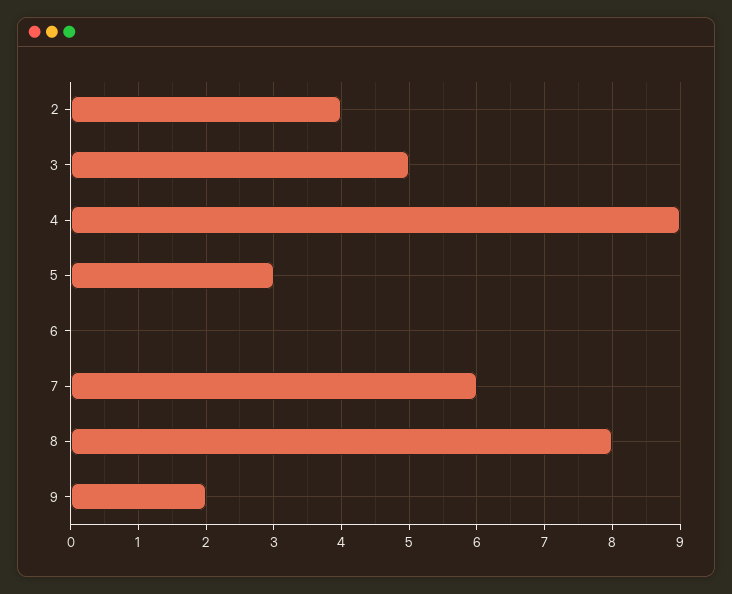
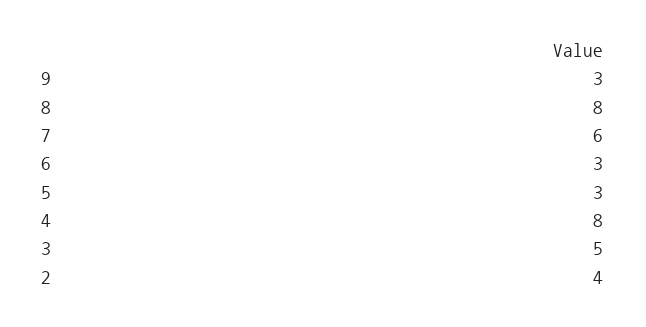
4: 9 -> 8
6: 0 -> 3
9: 2 -> 3

